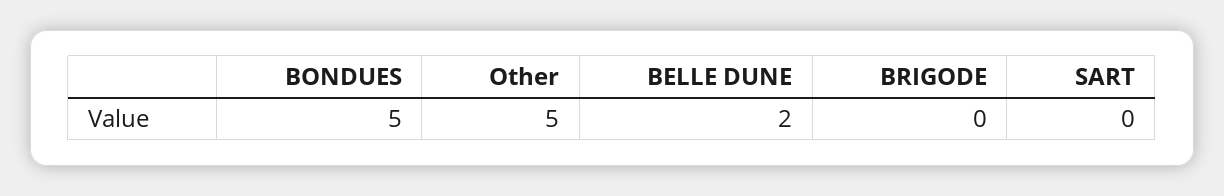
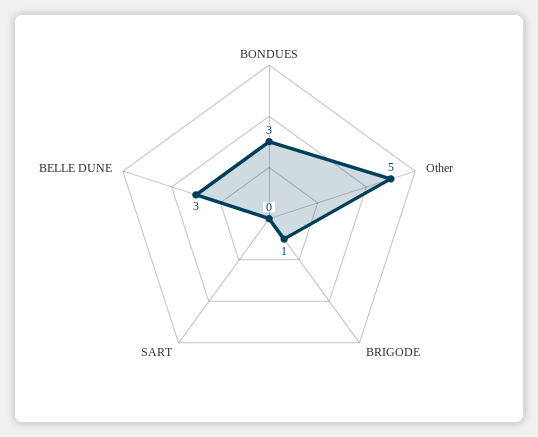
BONDUES: 5 -> 3
BELLE DUNE: 2 -> 3
BRIGODE: 0 -> 1

